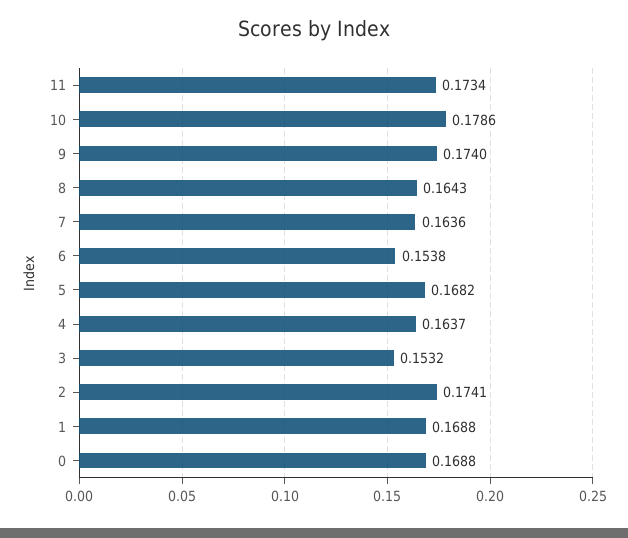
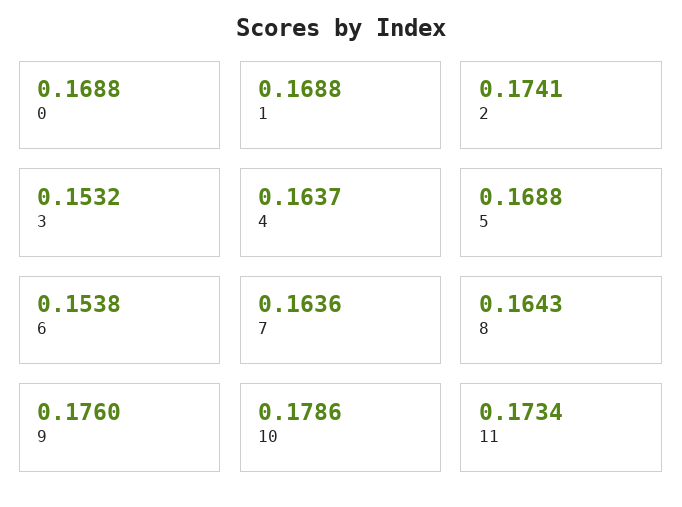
9: 0.174 -> 0.176
5: 0.1682 -> 0.1688

